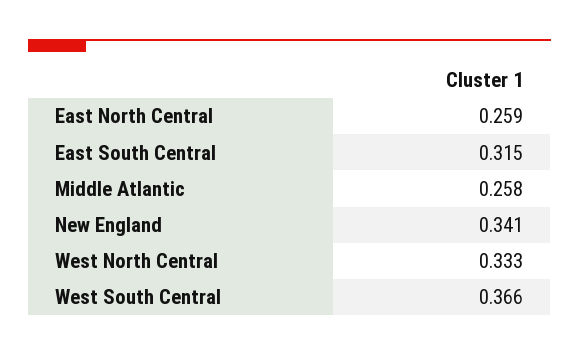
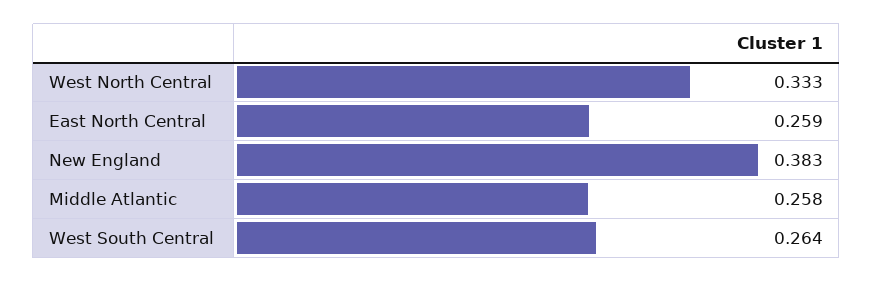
East South Central: 0.315 -> none
New England: 0.341 -> 0.383
West South Central: 0.366 -> 0.264

